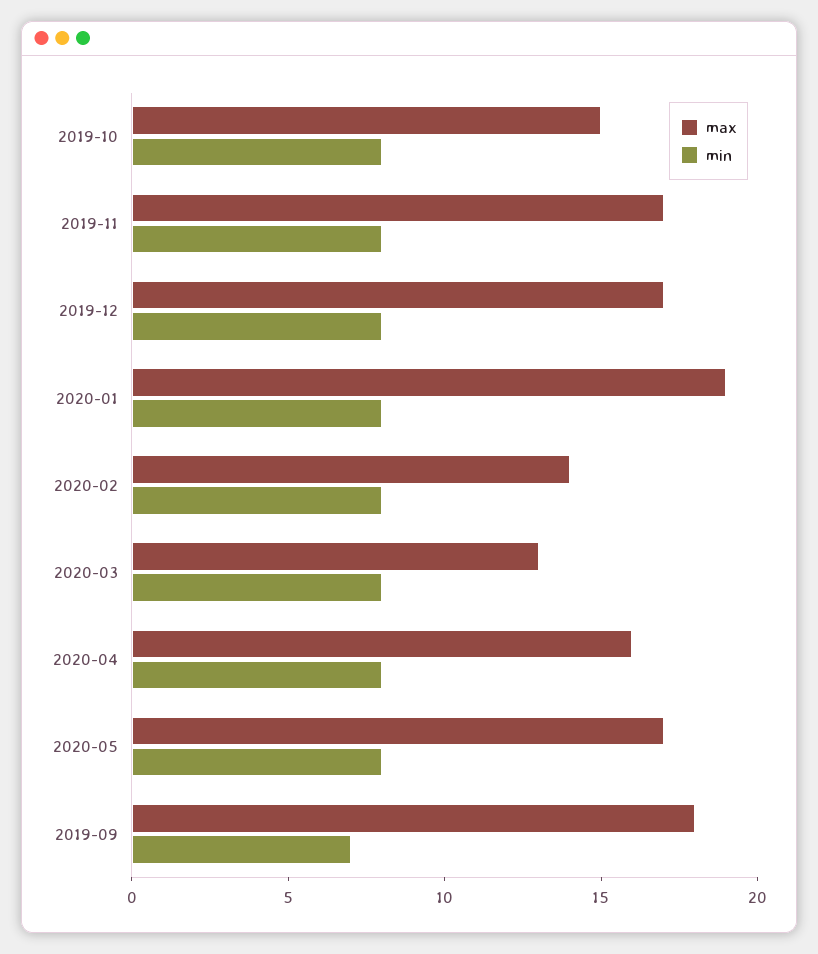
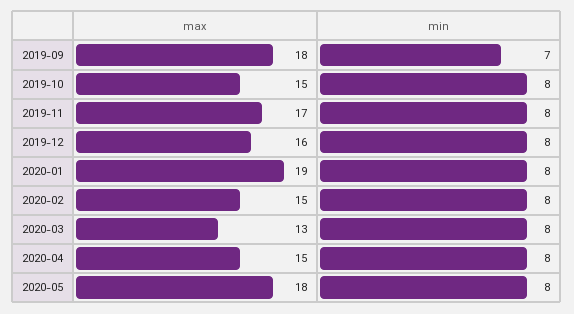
max, 2019-12: 17 -> 16
max, 2020-02: 14 -> 15
max, 2020-04: 16 -> 15
max, 2020-05: 17 -> 18

